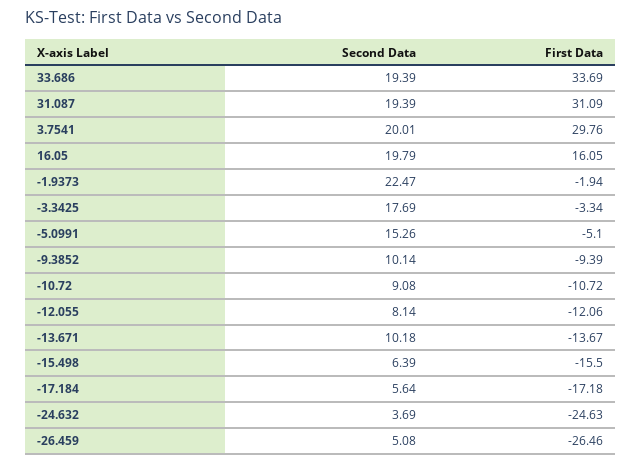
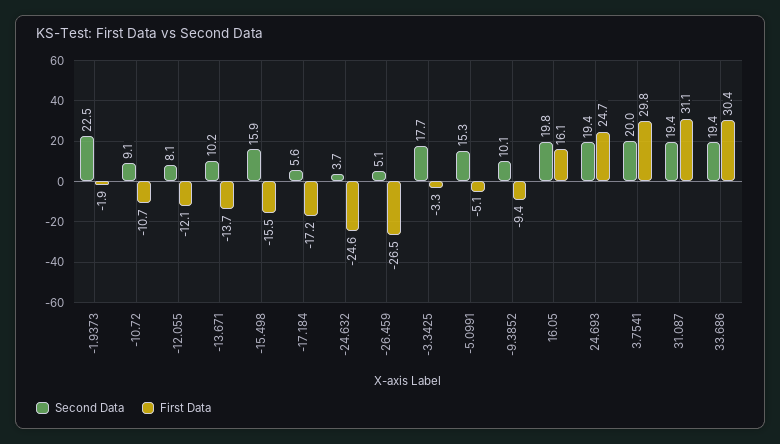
First Data, 33.686: 33.69 -> 30.4
Second Data, -15.498: 6.39 -> 15.9
Second Data, 24.693: none -> 19.4
First Data, 24.693: none -> 24.7

